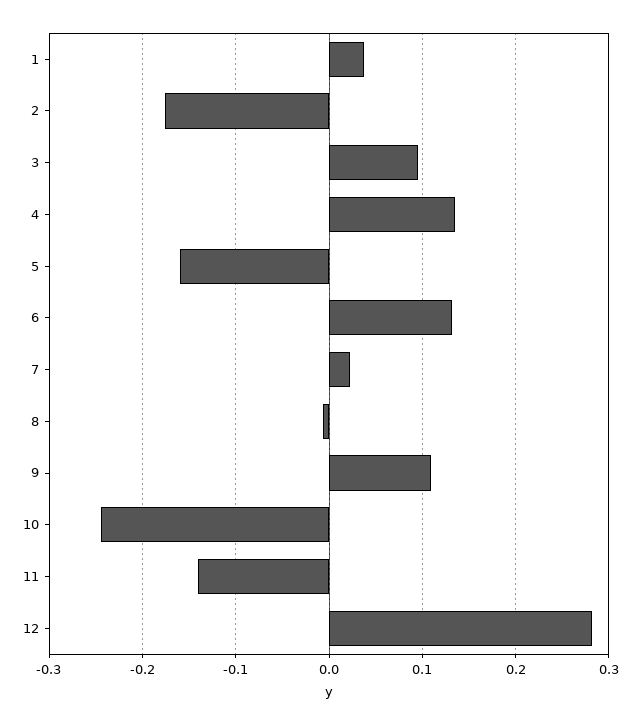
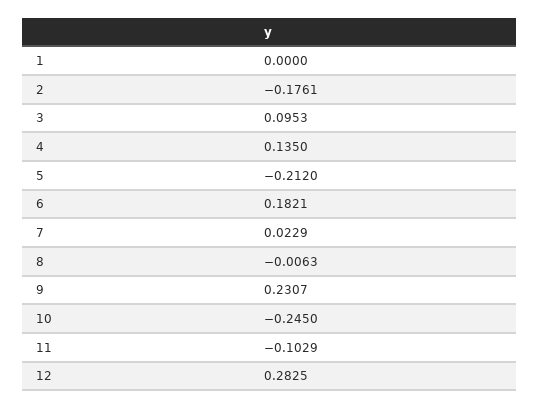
1: 0.04 -> 0
5: -0.16 -> -0.212
6: 0.13 -> 0.1821
9: 0.11 -> 0.2307
11: -0.14 -> -0.1029

